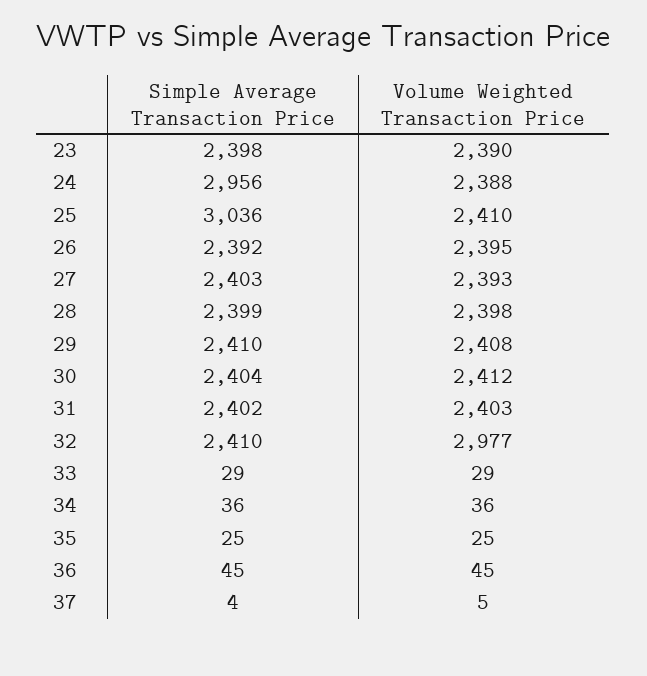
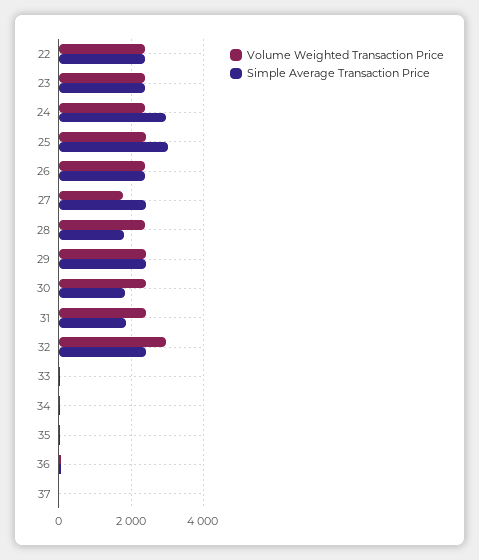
Volume Weighted Transaction Price, 27: 2393 -> 1800
Simple Average Transaction Price, 28: 2399 -> 1800
Simple Average Transaction Price, 30: 2404 -> 1800
Simple Average Transaction Price, 31: 2402 -> 1800
Volume Weighted Transaction Price, 22: none -> 2400
Simple Average Transaction Price, 22: none -> 2400

